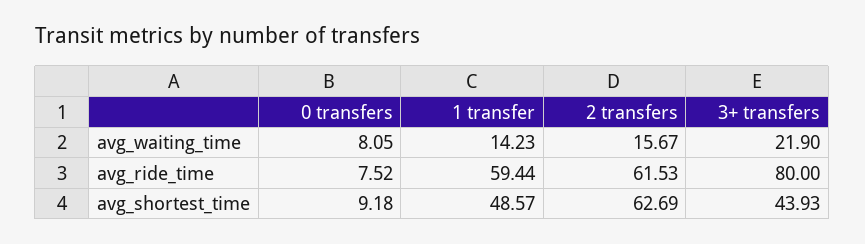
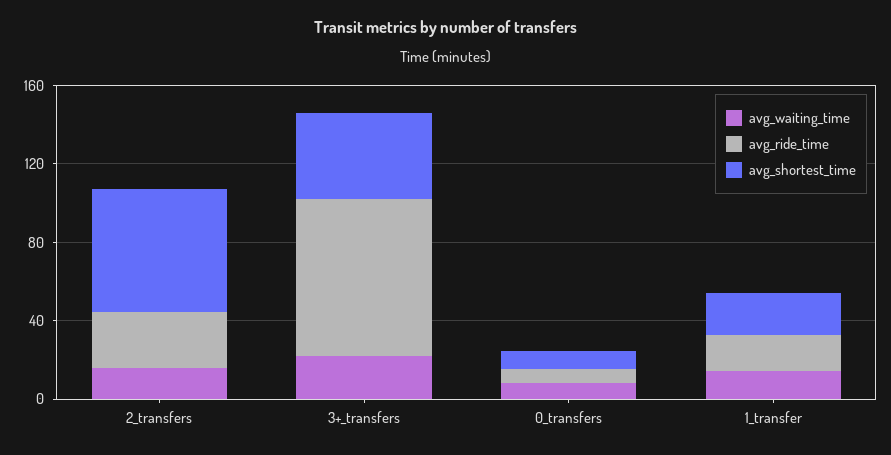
avg_ride_time, 1 transfer: 59.44 -> 20
avg_ride_time, 2 transfers: 61.53 -> 30
avg_shortest_time, 1 transfer: 48.57 -> 20

